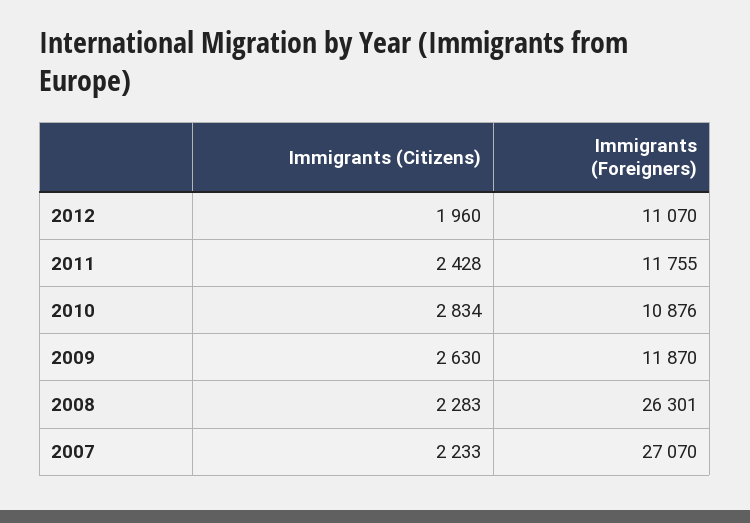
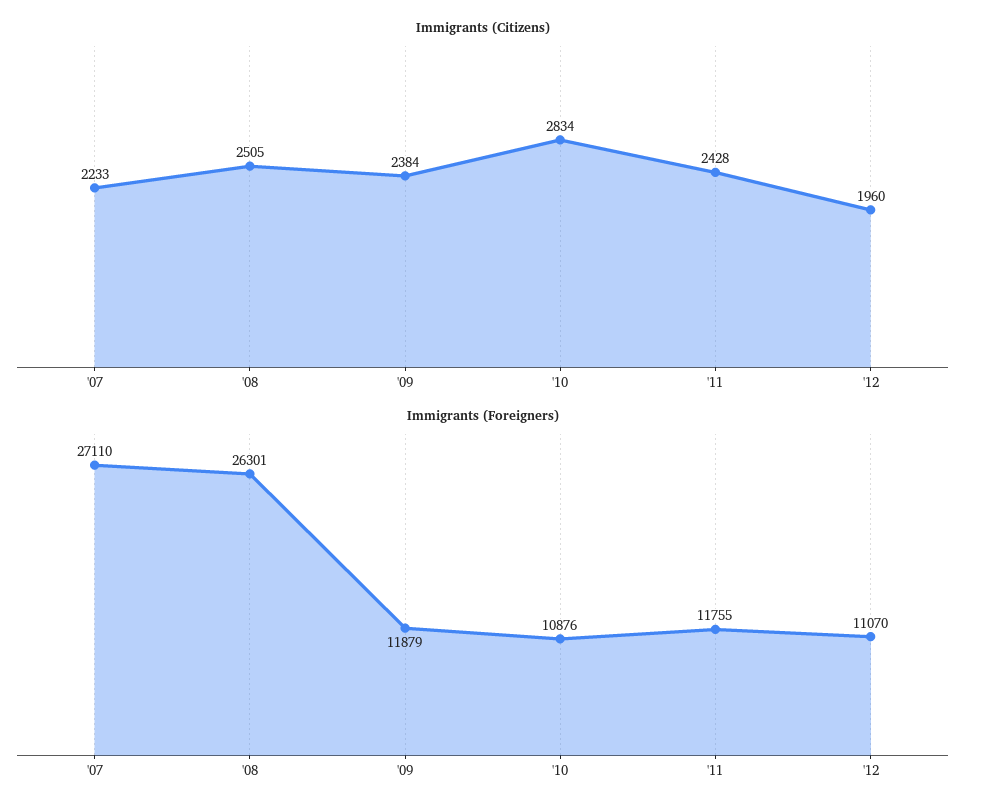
Immigrants (Citizens), 2009: 2630 -> 2384
Immigrants (Foreigners), 2009: 11870 -> 11879
Immigrants (Citizens), 2008: 2283 -> 2505
Immigrants (Foreigners), 2007: 27070 -> 27110

